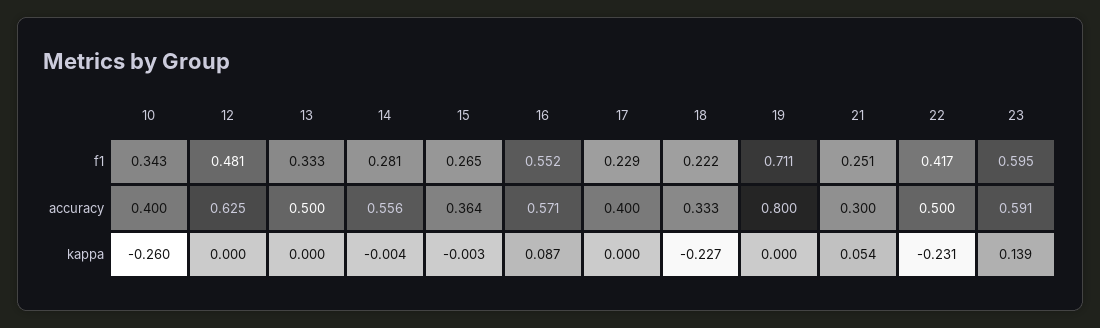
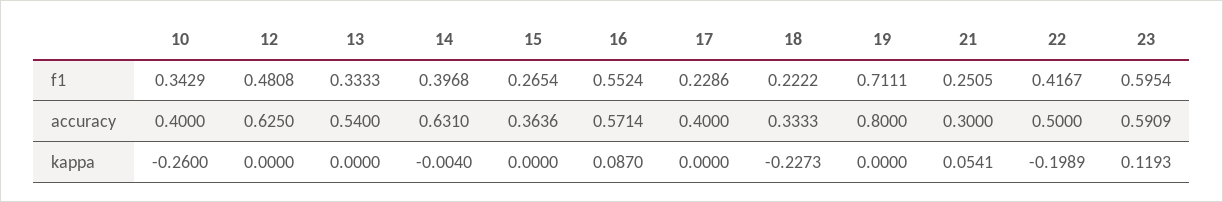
14, f1: 0.281 -> 0.3968
13, accuracy: 0.5 -> 0.54
14, accuracy: 0.556 -> 0.631
15, kappa: -0.003 -> 0
22, kappa: -0.231 -> -0.1989
23, kappa: 0.139 -> 0.1193

